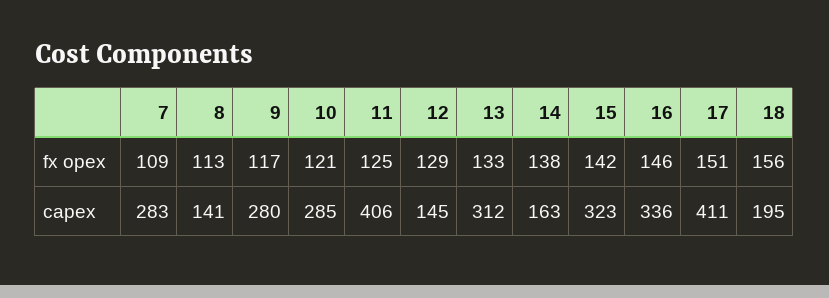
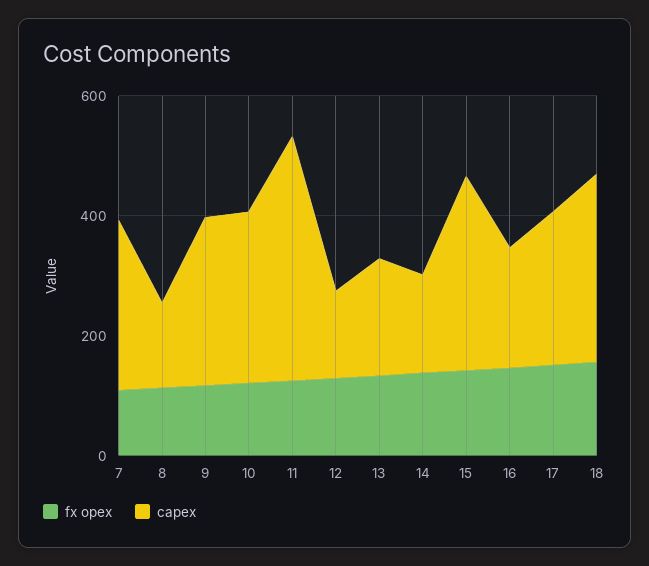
capex, 13: 312 -> 200
capex, 16: 336 -> 200
capex, 17: 411 -> 250
capex, 18: 195 -> 300

